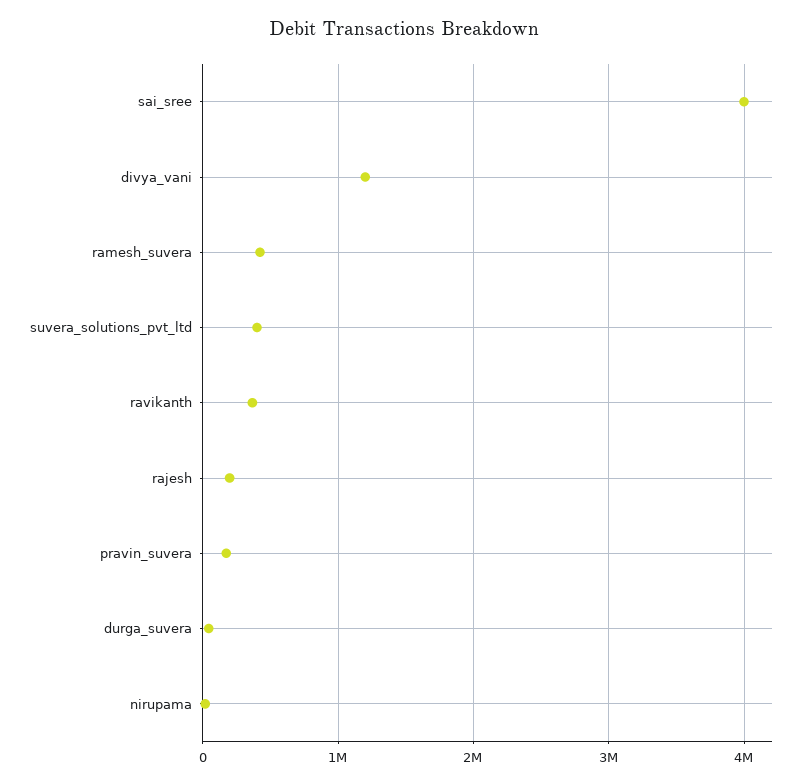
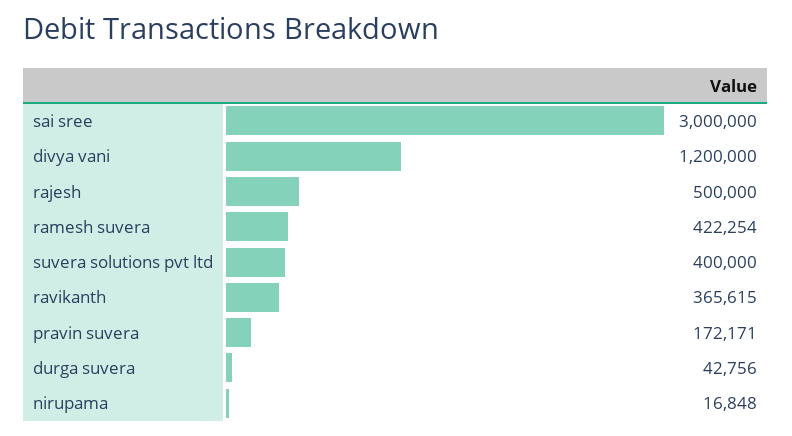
sai_sree: 4000000 -> 3000000
rajesh: 200000 -> 500000

